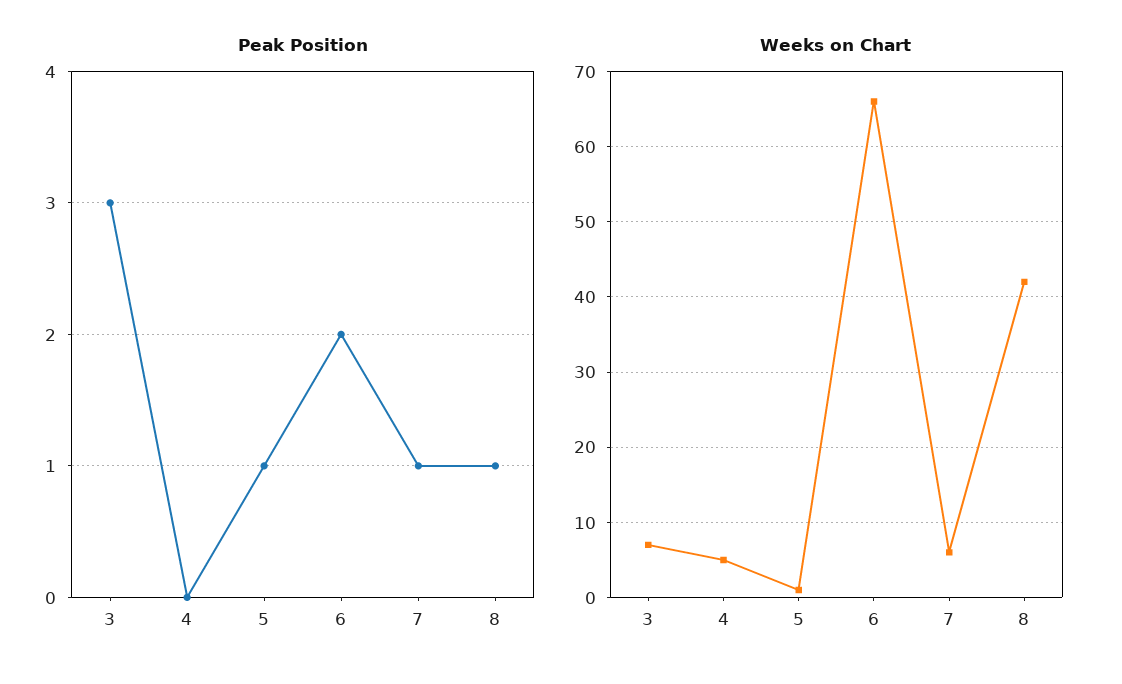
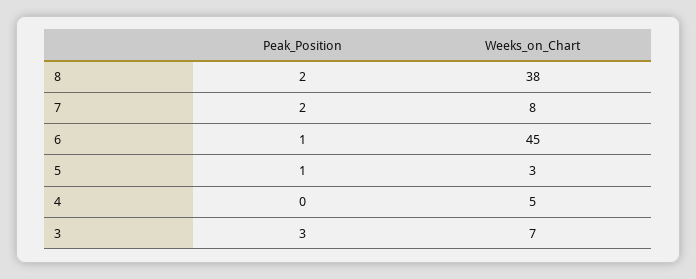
Peak Position, 6: 2 -> 1
Peak Position, 7: 1 -> 2
Peak Position, 8: 1 -> 2
Weeks on Chart, 5: 1 -> 3
Weeks on Chart, 6: 66 -> 45
Weeks on Chart, 7: 6 -> 8
Weeks on Chart, 8: 42 -> 38

